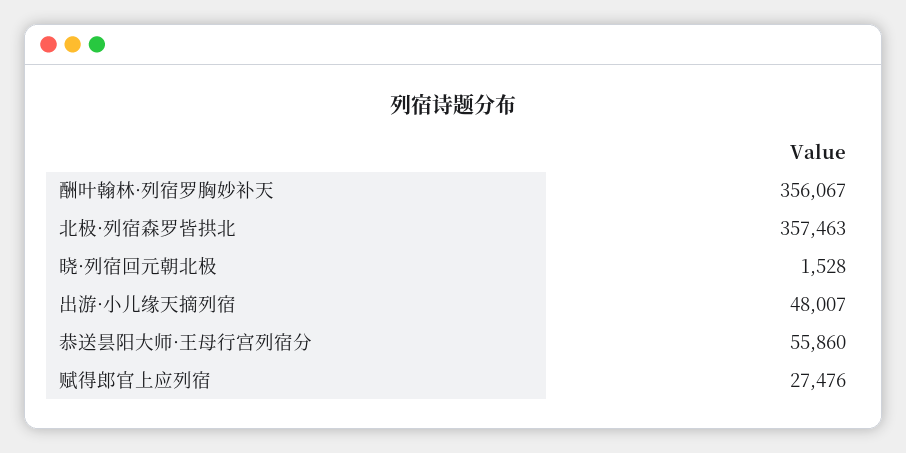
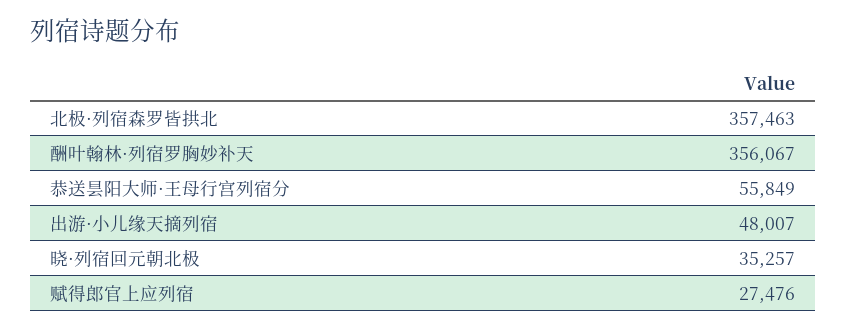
晓·列宿回元朝北极: 1528 -> 35257
恭送昙阳大师·王母行宫列宿分: 55860 -> 55849

